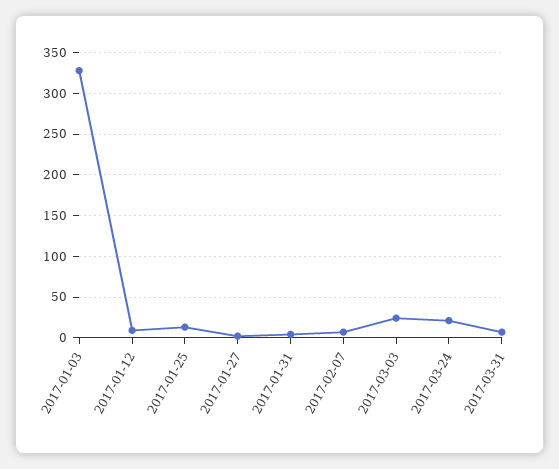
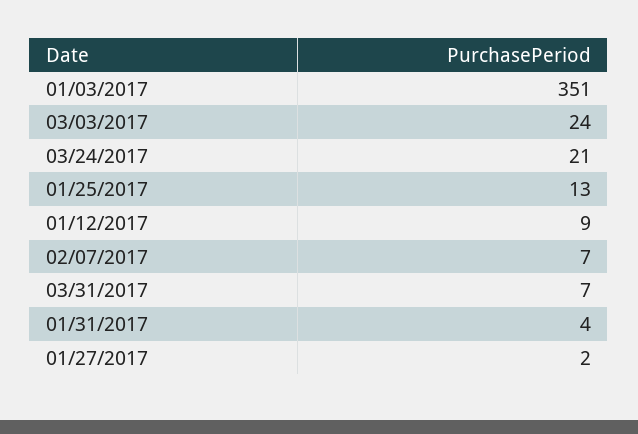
2017-01-03: 330 -> 351

